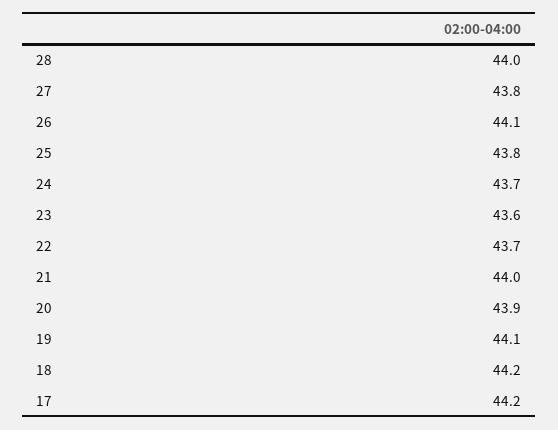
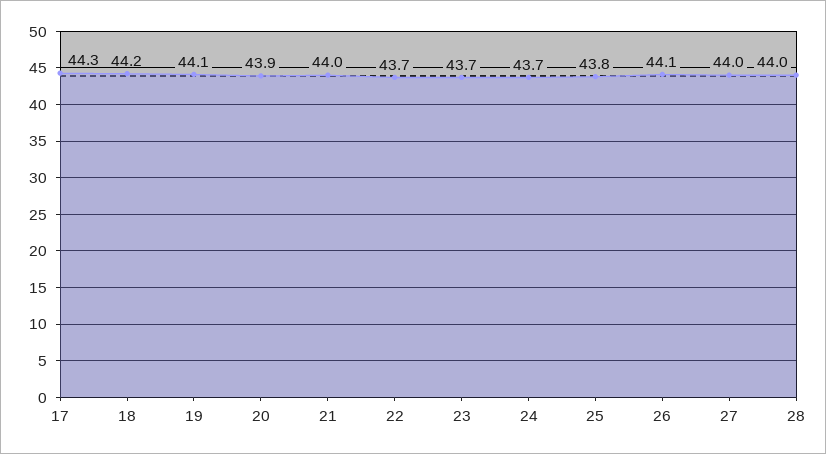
27: 43.8 -> 44
23: 43.6 -> 43.7
17: 44.2 -> 44.3

